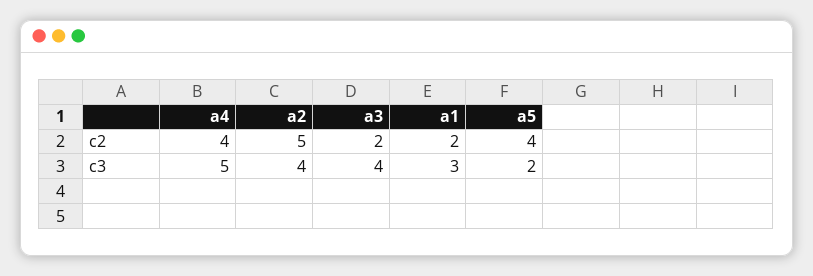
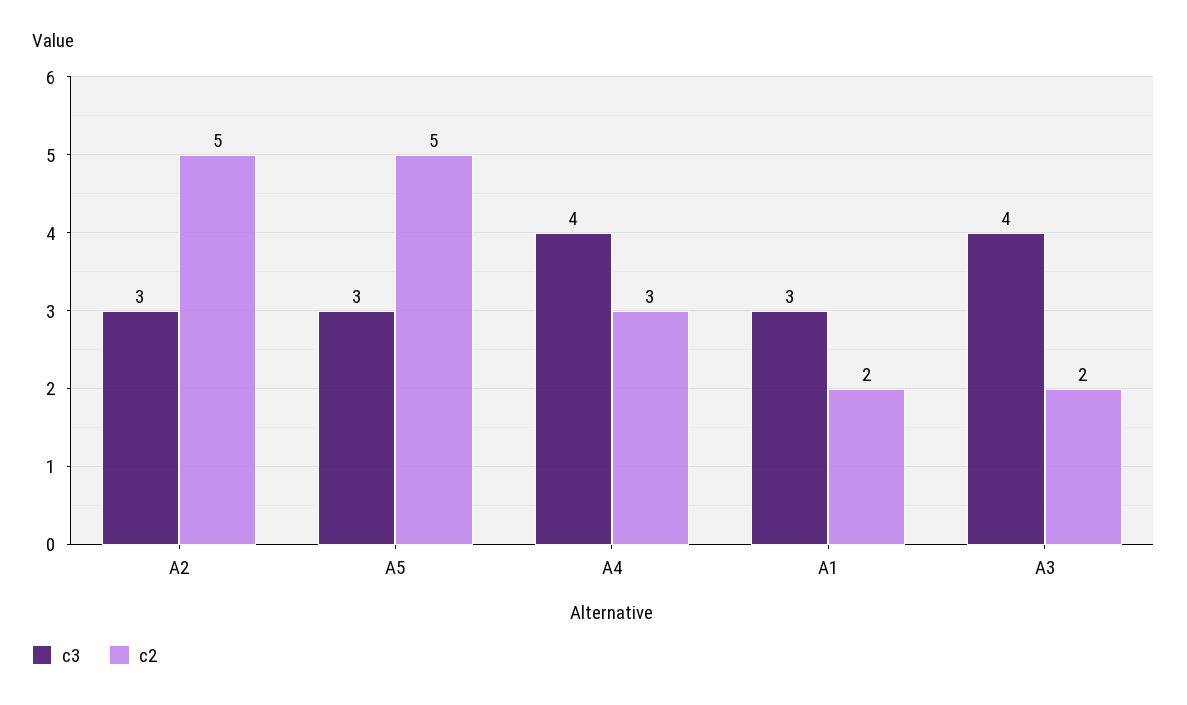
c2, a4: 4 -> 3
c2, a5: 4 -> 5
c3, a4: 5 -> 4
c3, a2: 4 -> 3
c3, a5: 2 -> 3

